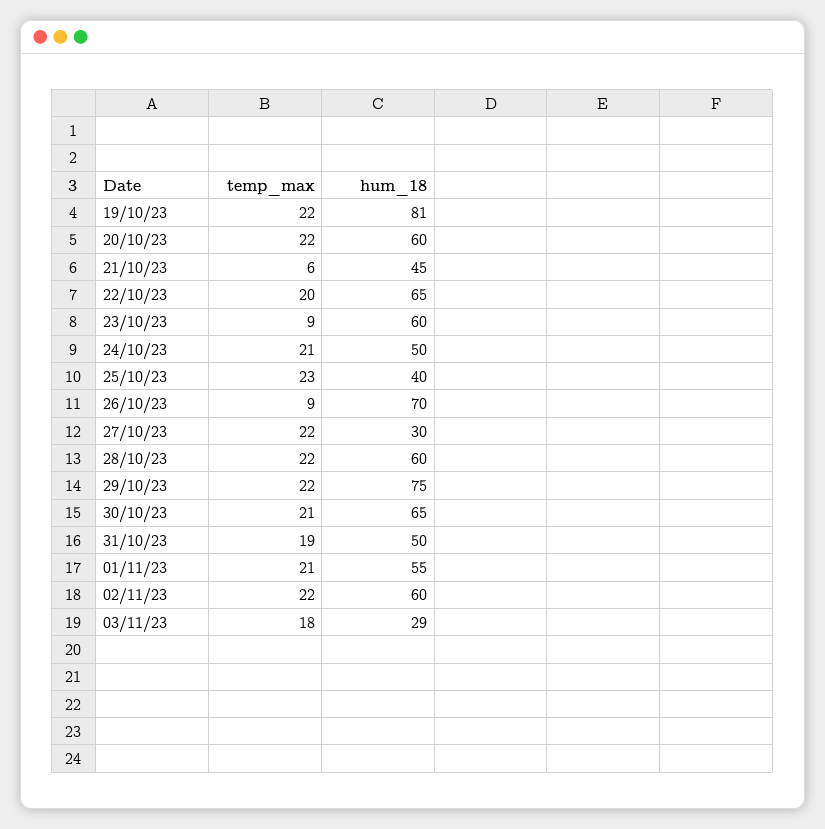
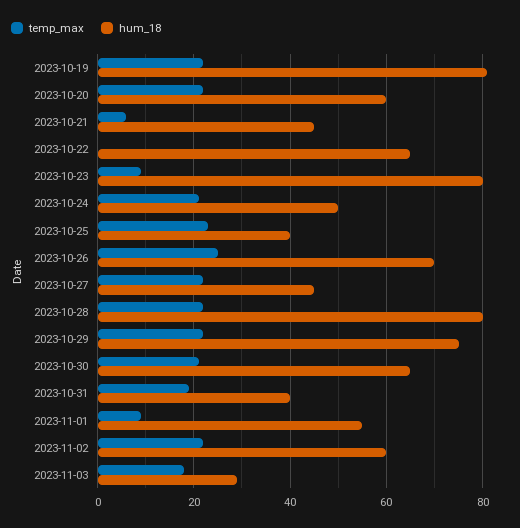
temp_max, 22/10/23: 20 -> 0
hum_18, 23/10/23: 60 -> 80
temp_max, 26/10/23: 9 -> 25
hum_18, 27/10/23: 30 -> 45
hum_18, 28/10/23: 60 -> 80
hum_18, 31/10/23: 50 -> 40
temp_max, 01/11/23: 21 -> 10

